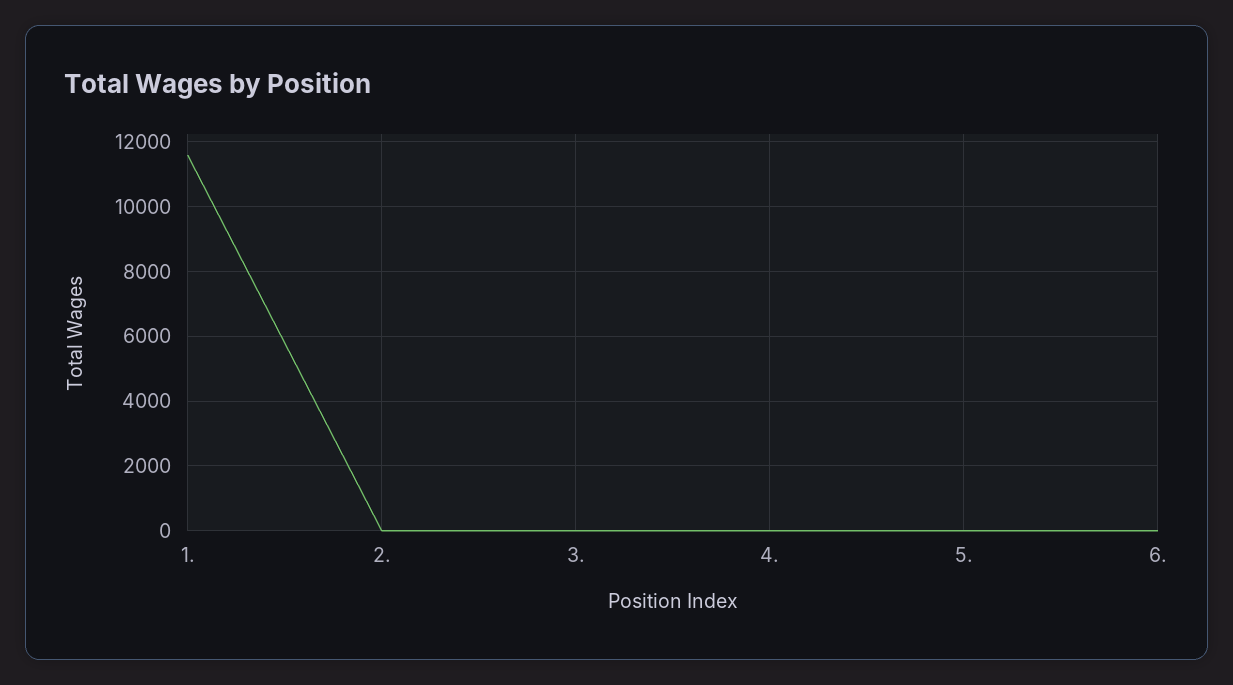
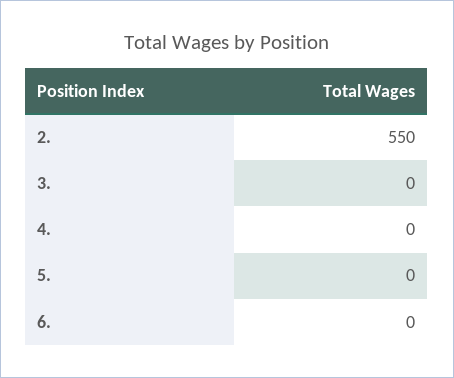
1.: 11600 -> none
2.: 0 -> 550

